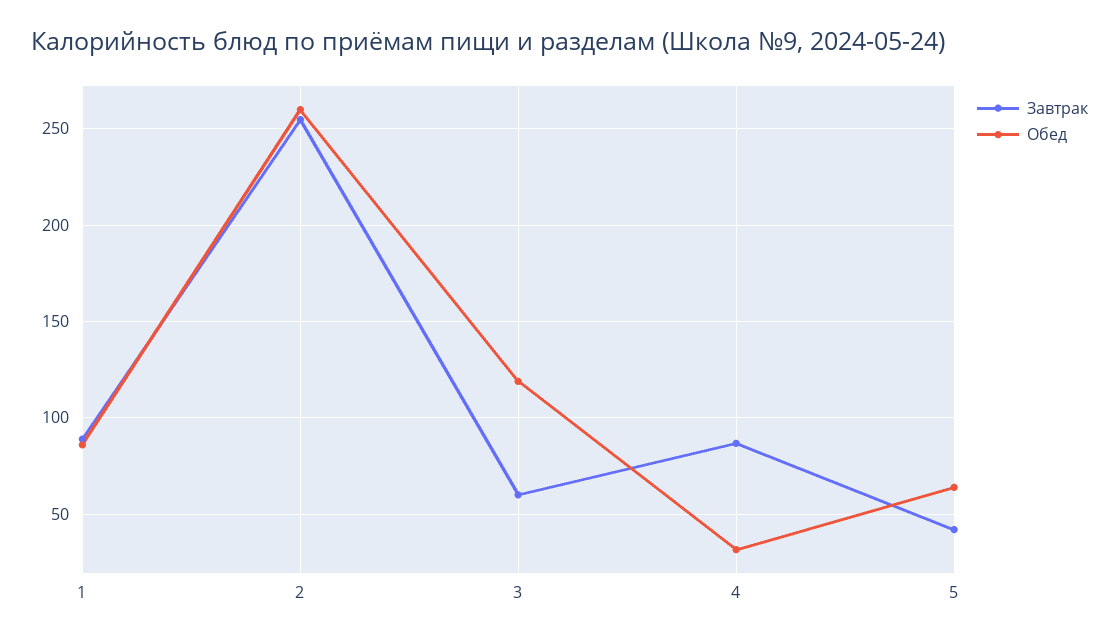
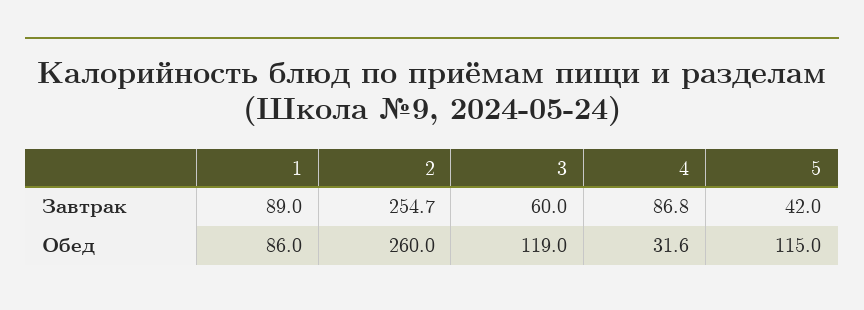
Обед, 5: 65 -> 115

